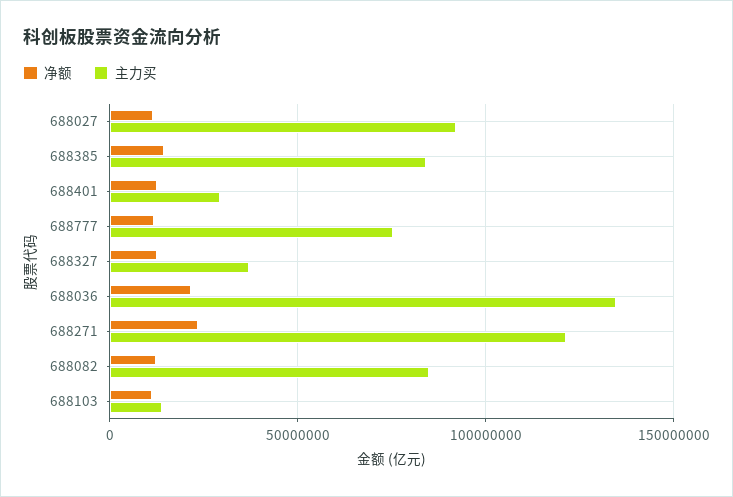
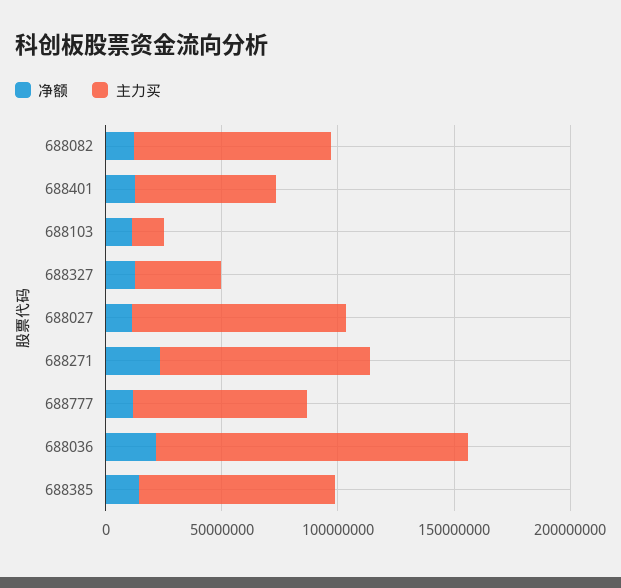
主力买, 688401: 30000000 -> 60000000
主力买, 688271: 120000000 -> 90000000

